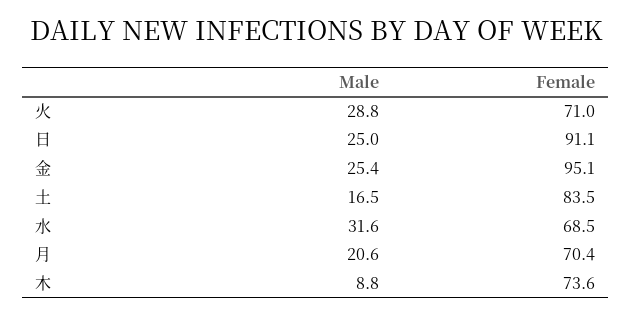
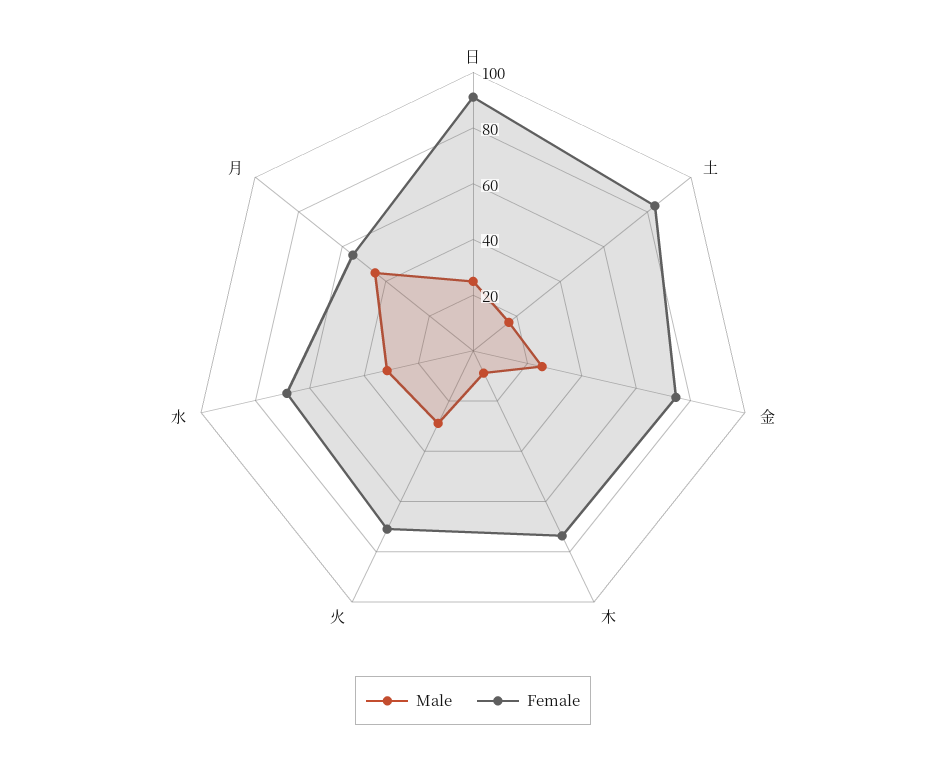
Female, 金: 95.1 -> 75
Male, 月: 20.6 -> 45
Female, 月: 70.4 -> 55

